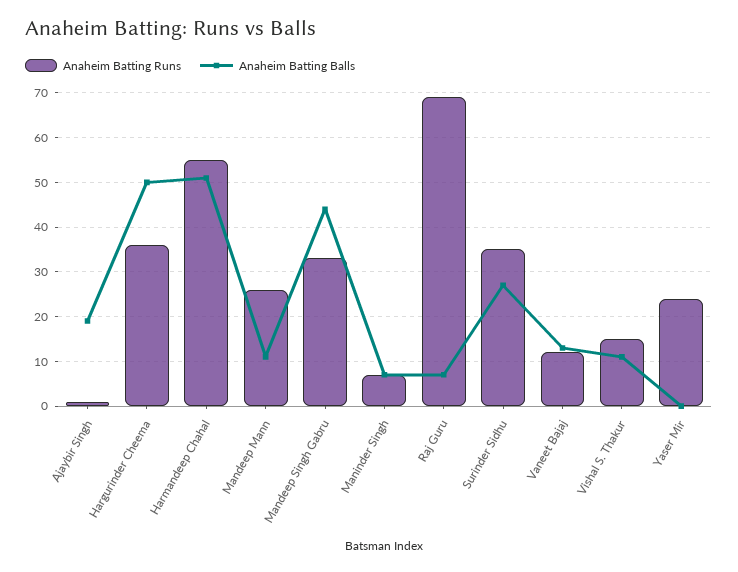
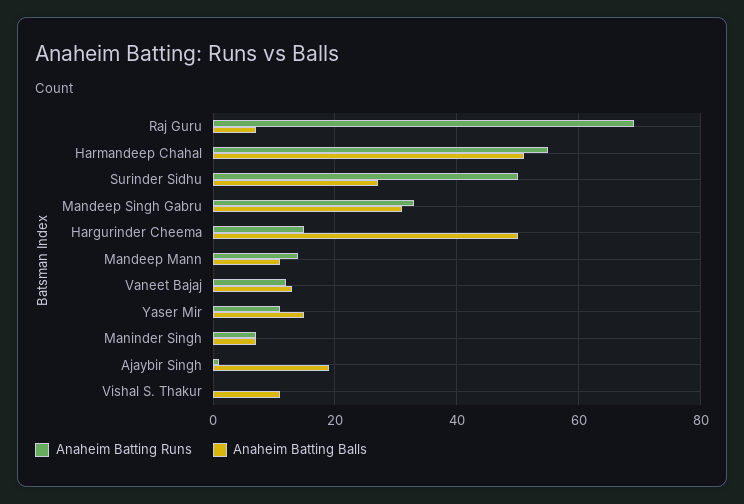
Anaheim Batting Runs, Hargurinder Cheema: 35 -> 15
Anaheim Batting Runs, Mandeep Mann: 25 -> 15
Anaheim Batting Balls, Mandeep Singh Gabru: 45 -> 30
Anaheim Batting Runs, Surinder Sidhu: 35 -> 50
Anaheim Batting Runs, Vishal S. Thakur: 15 -> 0
Anaheim Batting Runs, Yaser Mir: 25 -> 10
Anaheim Batting Balls, Yaser Mir: 0 -> 15

